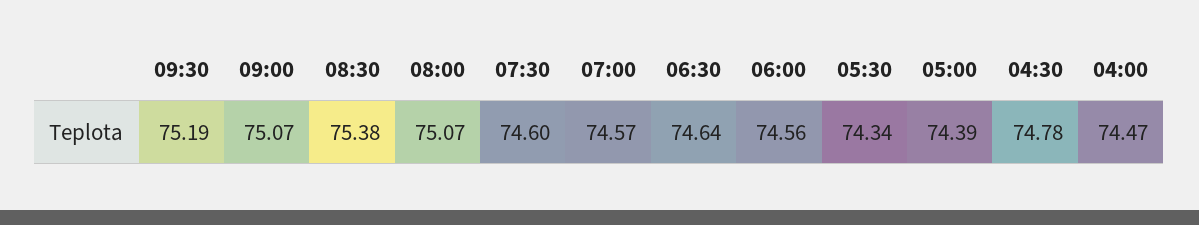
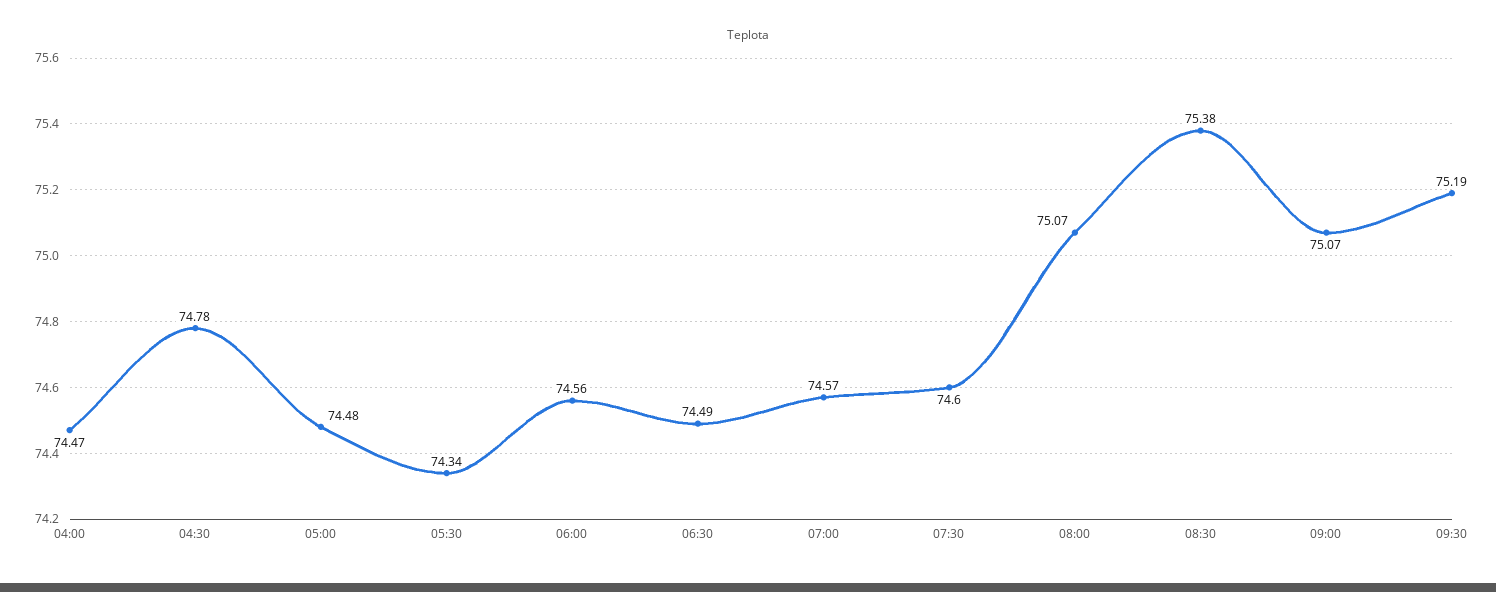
06:30: 74.64 -> 74.49
05:00: 74.39 -> 74.48

